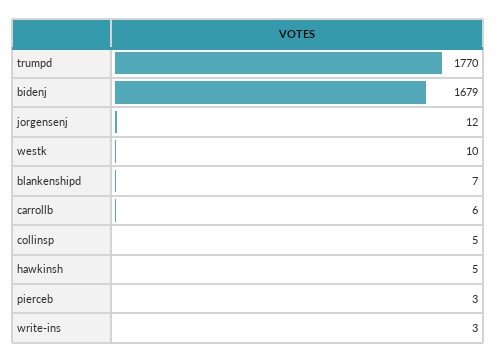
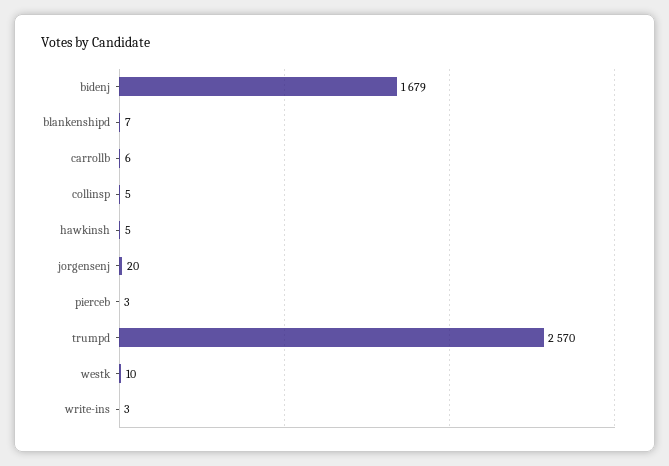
trumpd: 1770 -> 2570
jorgensenj: 12 -> 20

